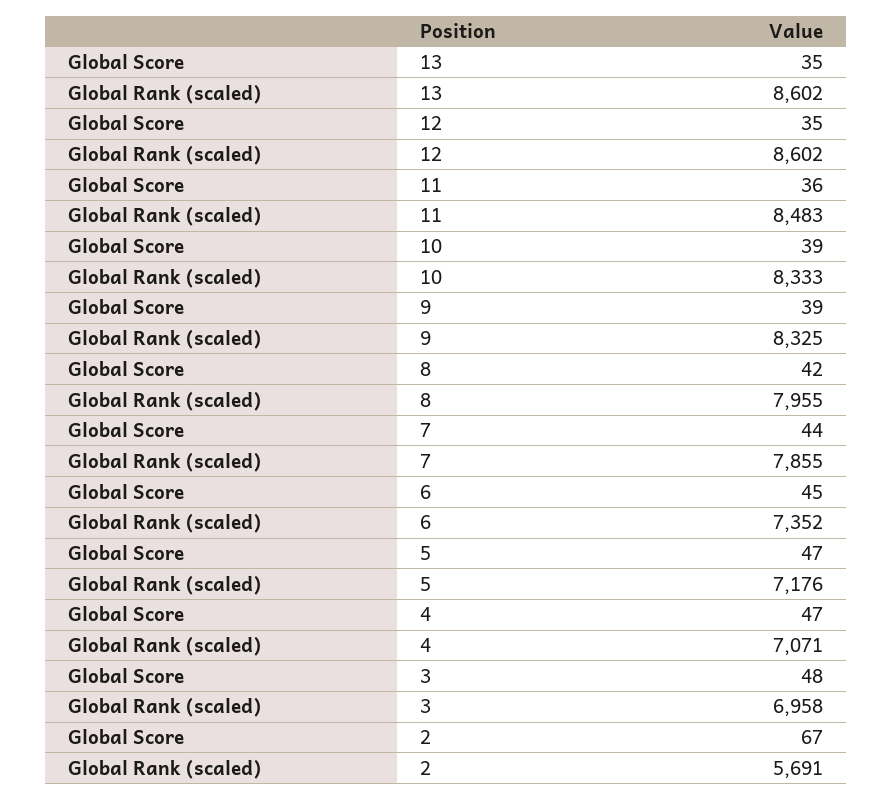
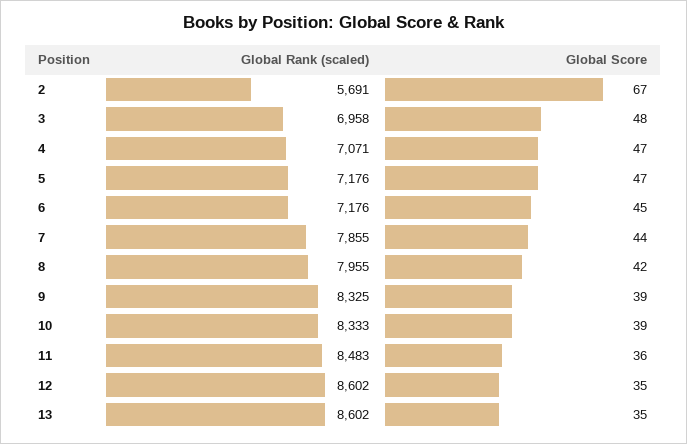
Global Rank (scaled), 6: 7352 -> 7176

